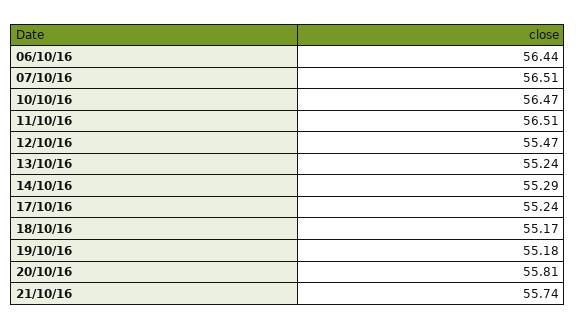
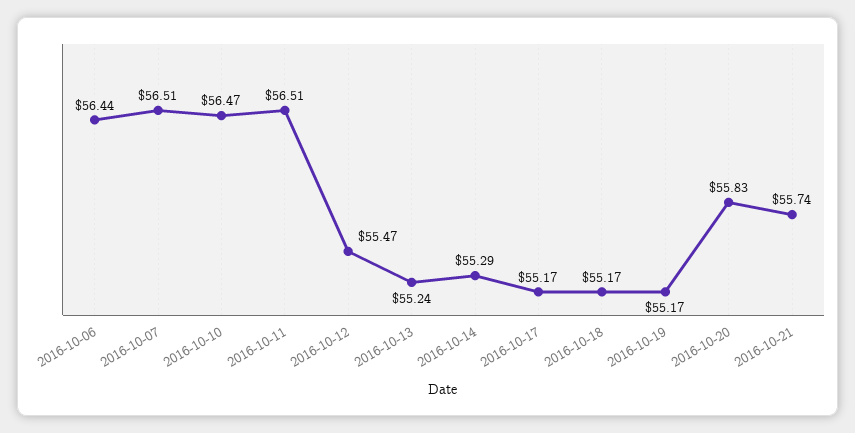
17/10/16: 55.24 -> 55.17
19/10/16: 55.18 -> 55.17
20/10/16: 55.81 -> 55.83

